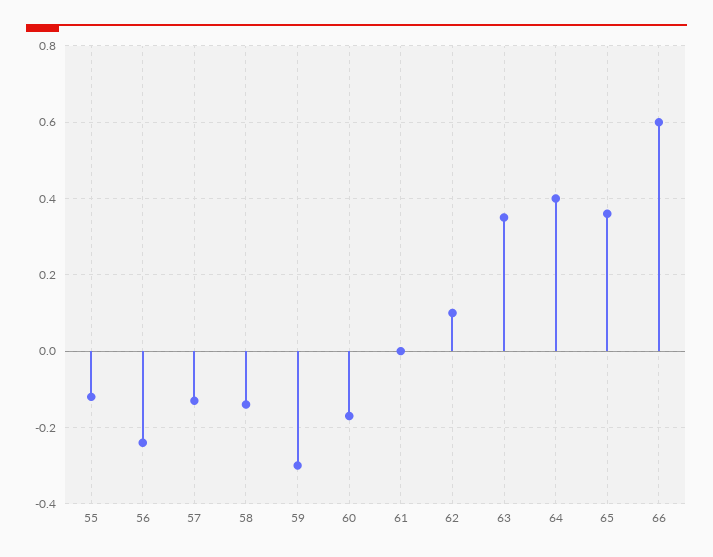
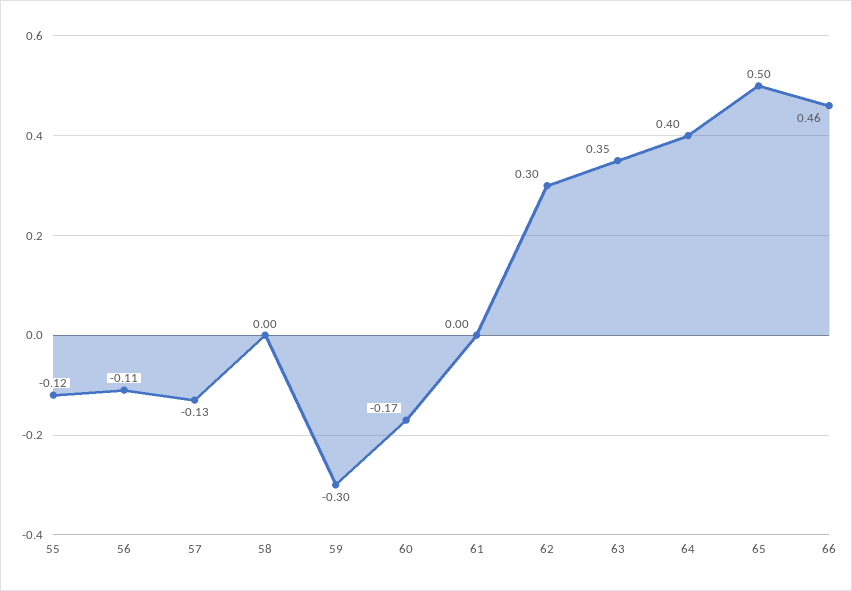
56: -0.25 -> -0.11
58: -0.15 -> 0
62: 0.1 -> 0.3
65: 0.35 -> 0.5
66: 0.6 -> 0.46

